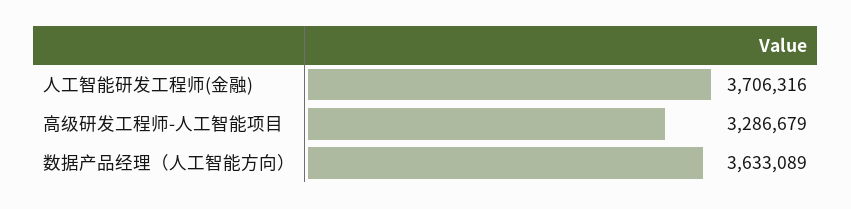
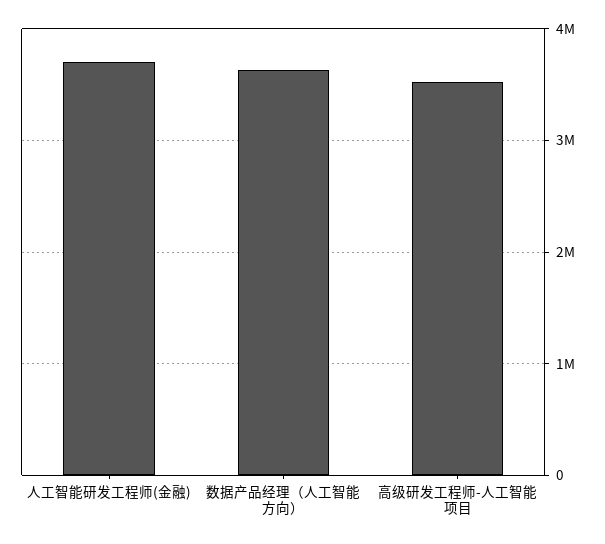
高级研发工程师-人工智能项目: 3286679 -> 3500000

